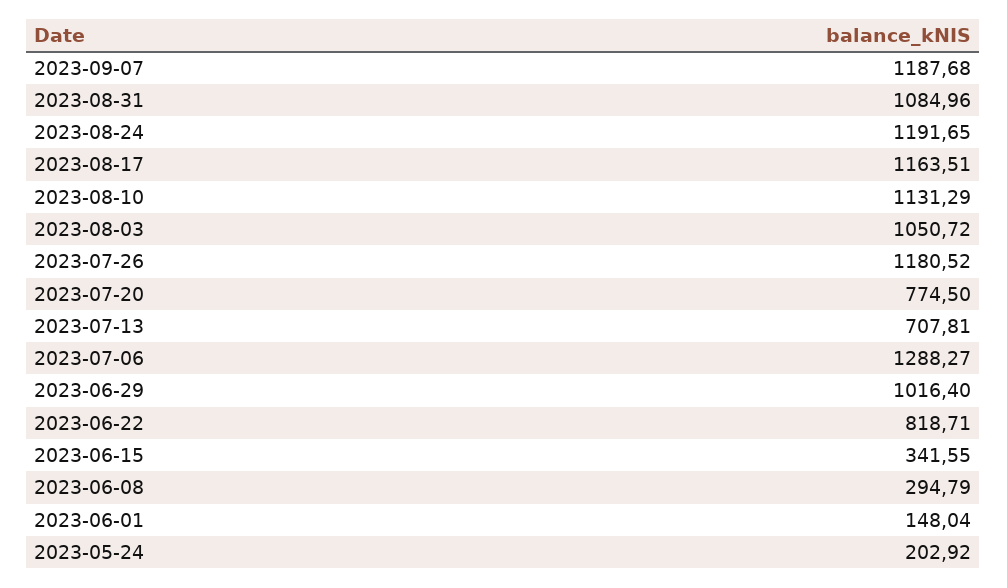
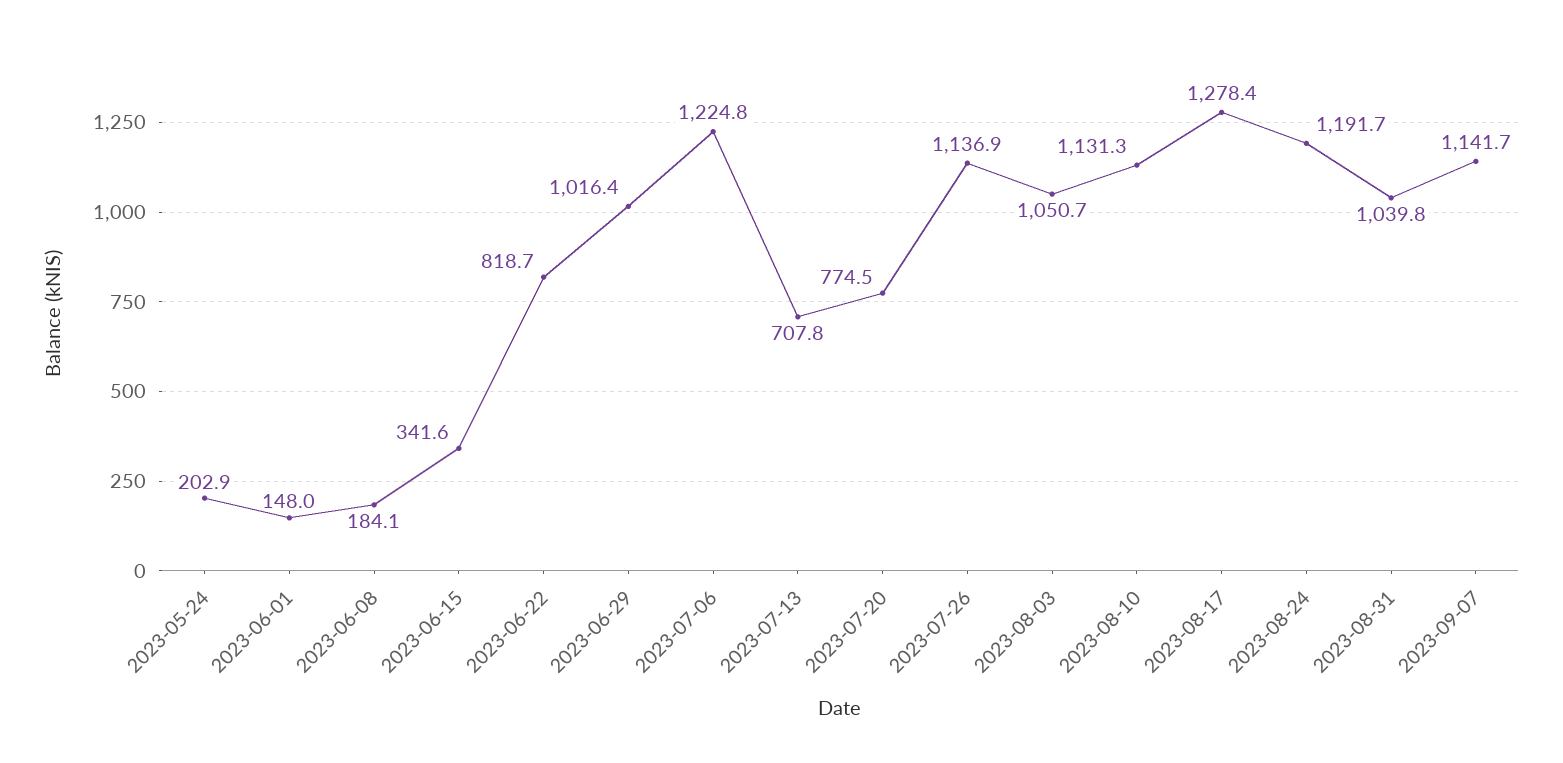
2023-09-07: 1187.68 -> 1141.7
2023-08-31: 1084.96 -> 1039.8
2023-08-17: 1163.51 -> 1278.4
2023-07-26: 1180.52 -> 1136.9
2023-07-06: 1288.27 -> 1224.8
2023-06-08: 294.79 -> 184.1

